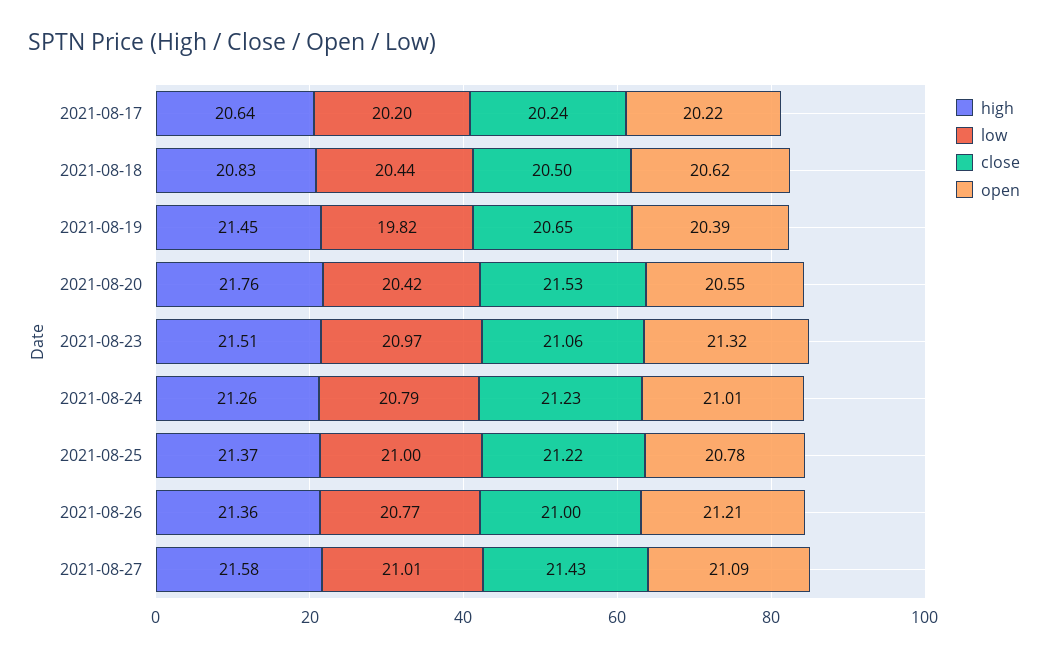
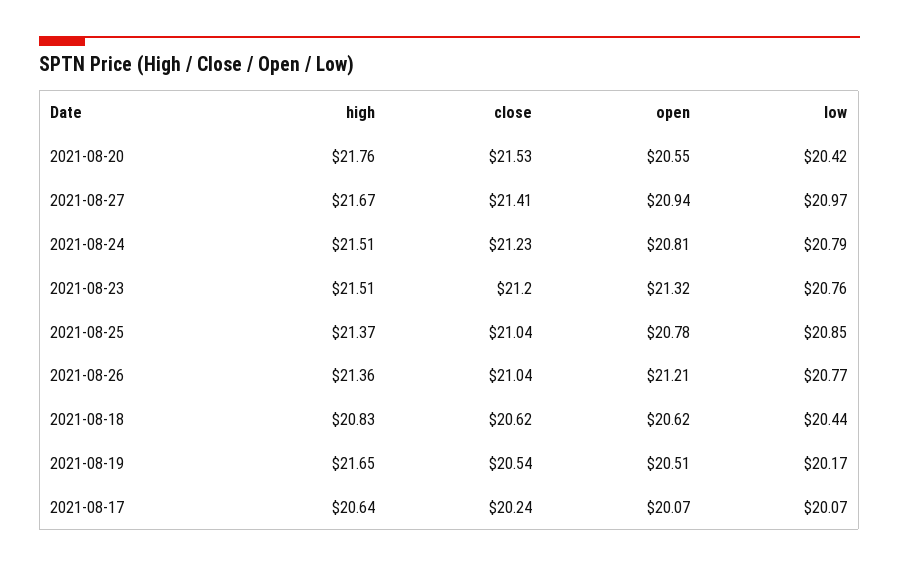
low, 2021-08-17: 20.2 -> 20.07
open, 2021-08-17: 20.22 -> 20.07
close, 2021-08-18: 20.5 -> 20.62
high, 2021-08-19: 21.45 -> 21.65
low, 2021-08-19: 19.82 -> 20.17
close, 2021-08-19: 20.65 -> 20.54
open, 2021-08-19: 20.39 -> 20.51
low, 2021-08-23: 20.97 -> 20.76
close, 2021-08-23: 21.06 -> 21.2
high, 2021-08-24: 21.26 -> 21.51
open, 2021-08-24: 21.01 -> 20.81
low, 2021-08-25: 21 -> 20.85
close, 2021-08-25: 21.22 -> 21.04
close, 2021-08-26: 21 -> 21.04
high, 2021-08-27: 21.58 -> 21.67
low, 2021-08-27: 21.01 -> 20.97
close, 2021-08-27: 21.43 -> 21.41
open, 2021-08-27: 21.09 -> 20.94

